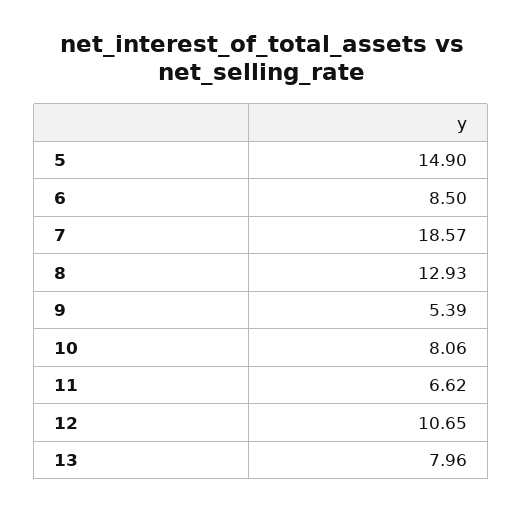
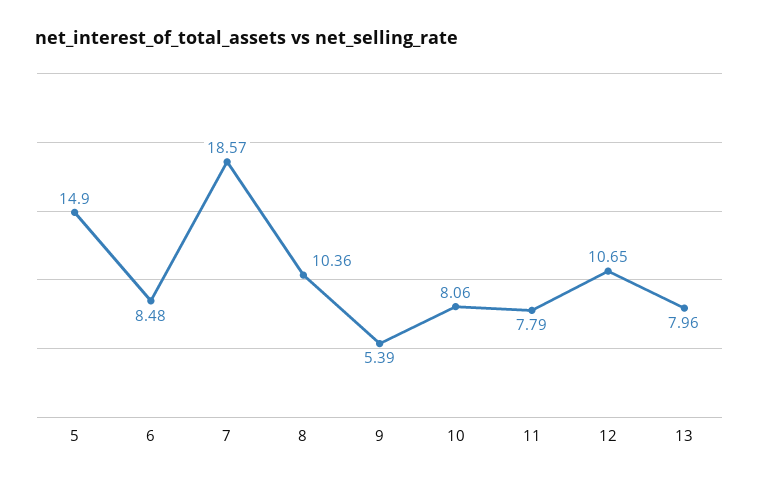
6: 8.5 -> 8.48
8: 12.93 -> 10.36
11: 6.62 -> 7.79

